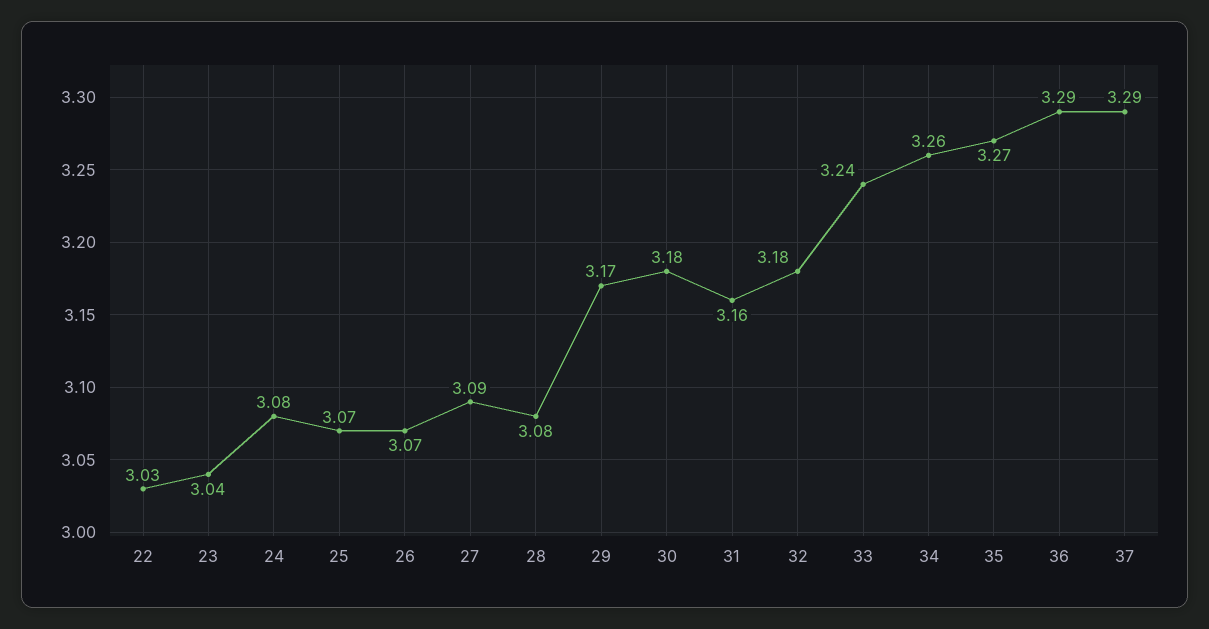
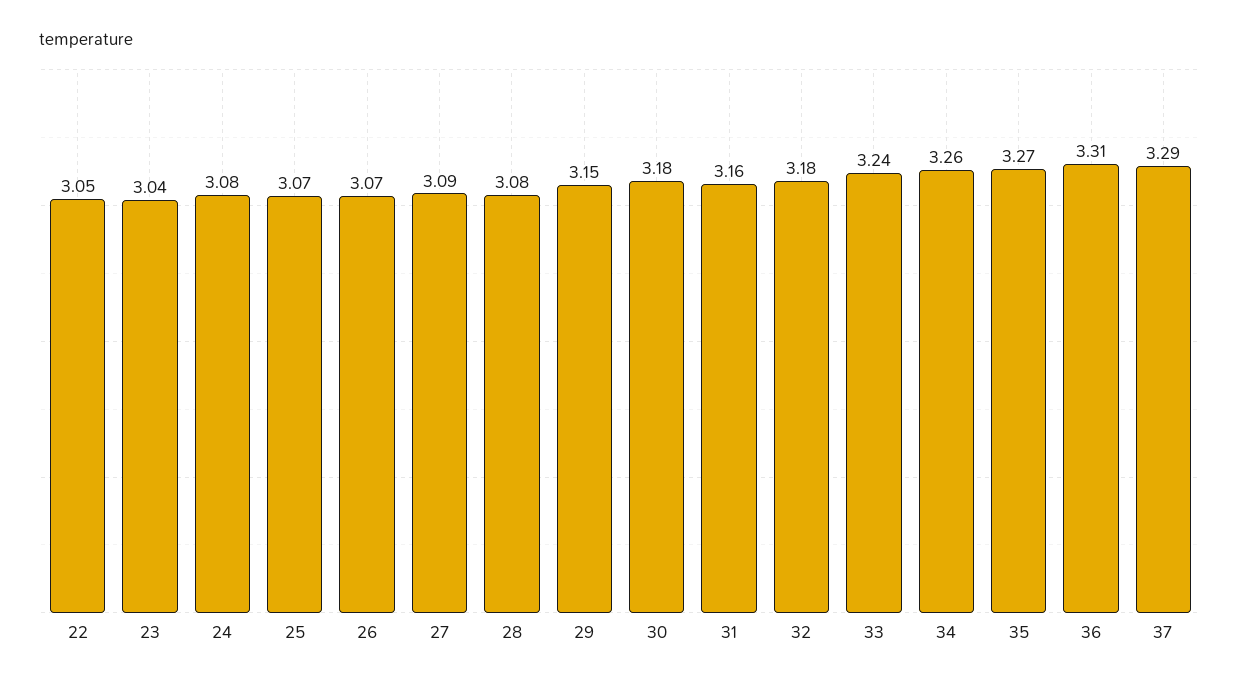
22: 3.03 -> 3.05
29: 3.17 -> 3.15
36: 3.29 -> 3.31

